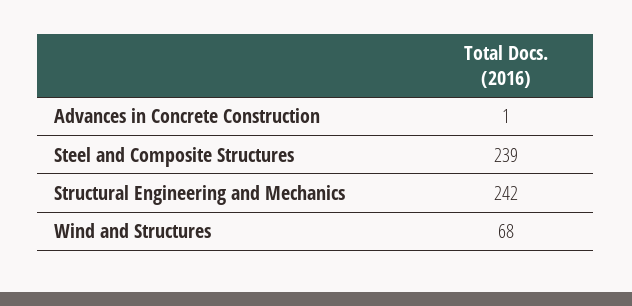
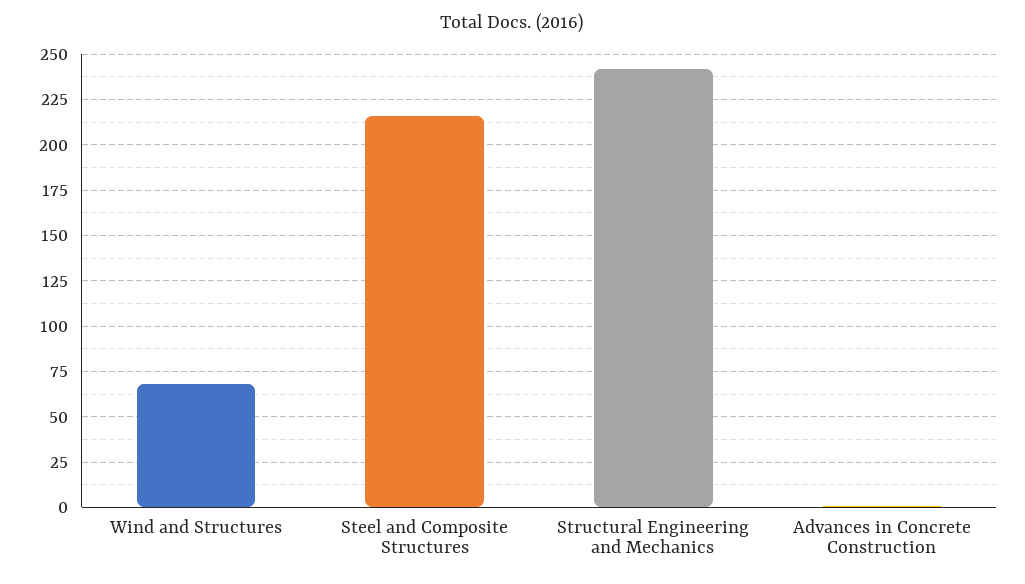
Steel and Composite Structures: 239 -> 215

